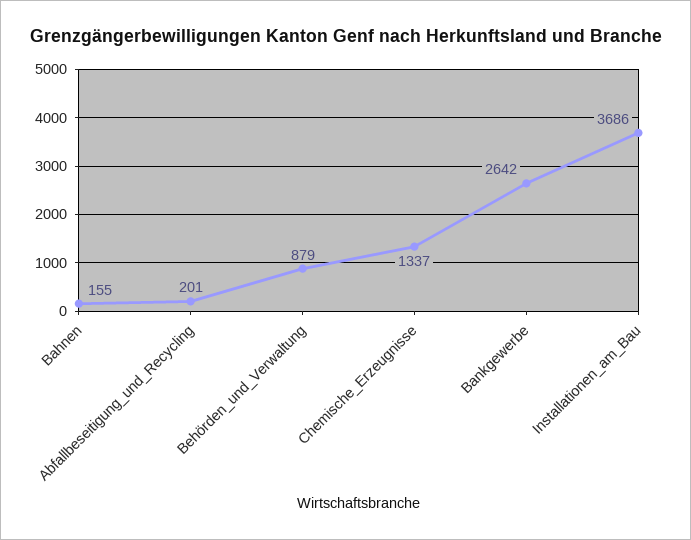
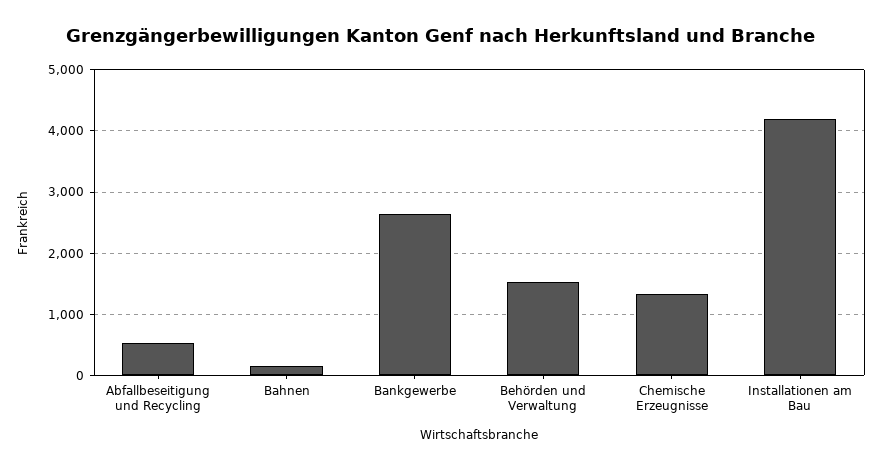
Abfallbeseitigung_und_Recycling: 201 -> 500
Behörden_und_Verwaltung: 879 -> 1500
Installationen_am_Bau: 3686 -> 4200

